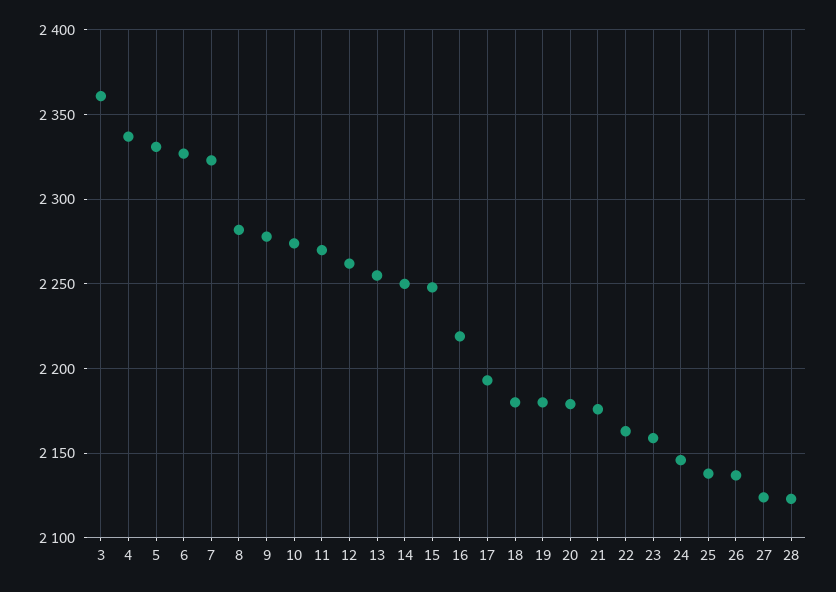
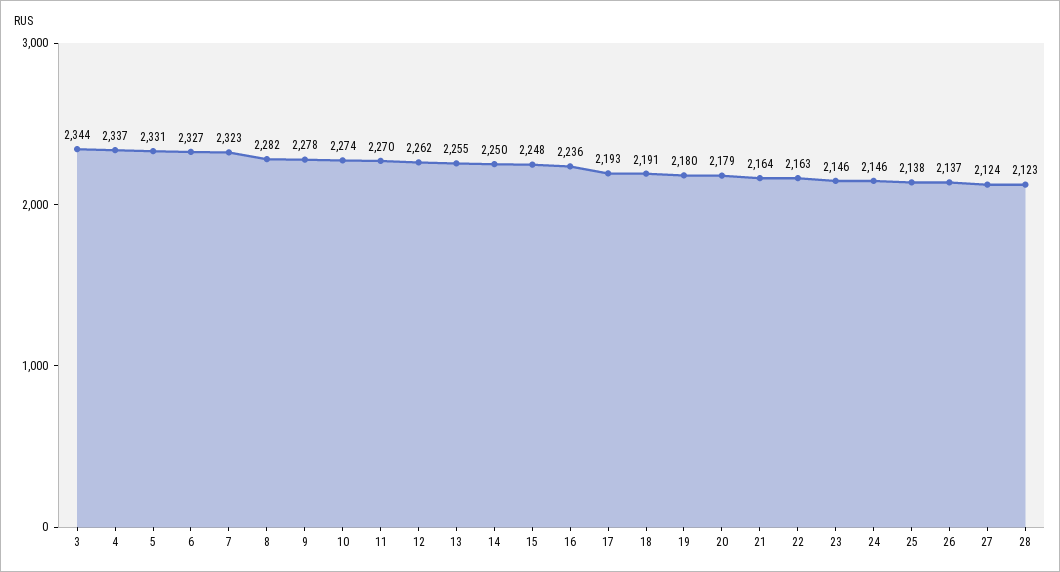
3: 2360 -> 2344
16: 2220 -> 2236
18: 2180 -> 2191
21: 2175 -> 2164
23: 2160 -> 2146

